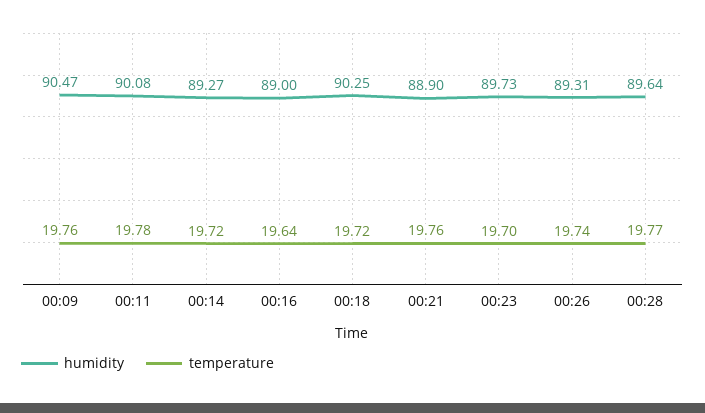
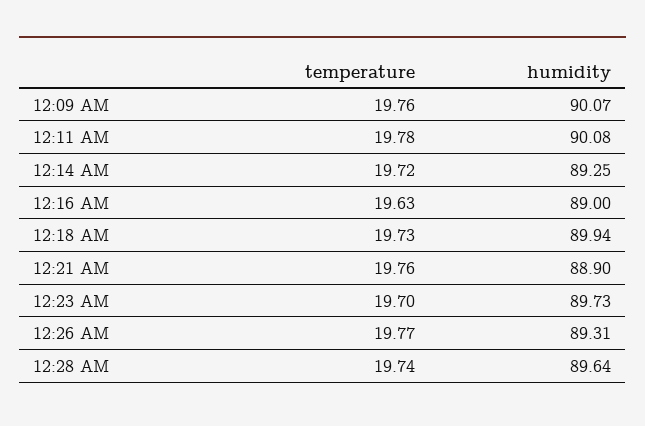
humidity, 00:09: 90.47 -> 90.07
humidity, 00:14: 89.27 -> 89.25
temperature, 00:16: 19.64 -> 19.63
humidity, 00:18: 90.25 -> 89.94
temperature, 00:18: 19.72 -> 19.73
temperature, 00:26: 19.74 -> 19.77
temperature, 00:28: 19.77 -> 19.74

